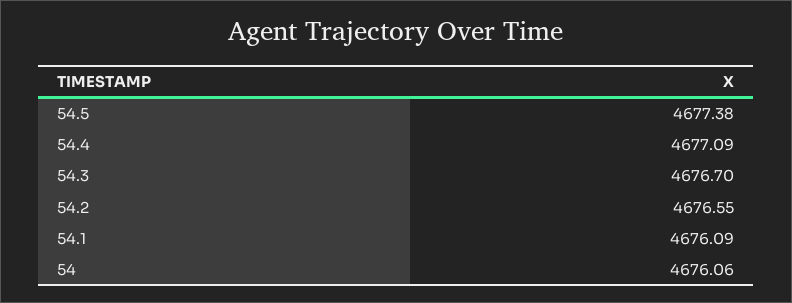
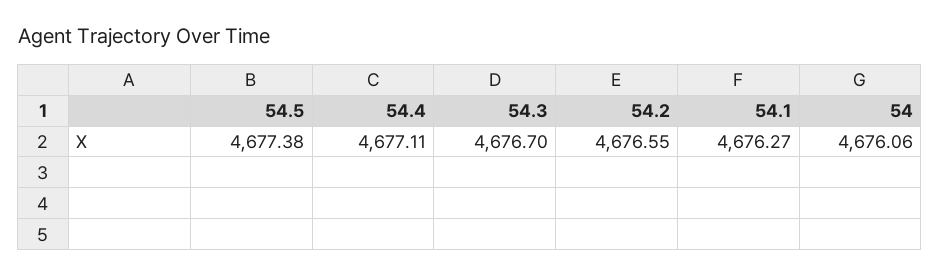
54.4: 4677.09 -> 4677.11
54.1: 4676.09 -> 4676.27

